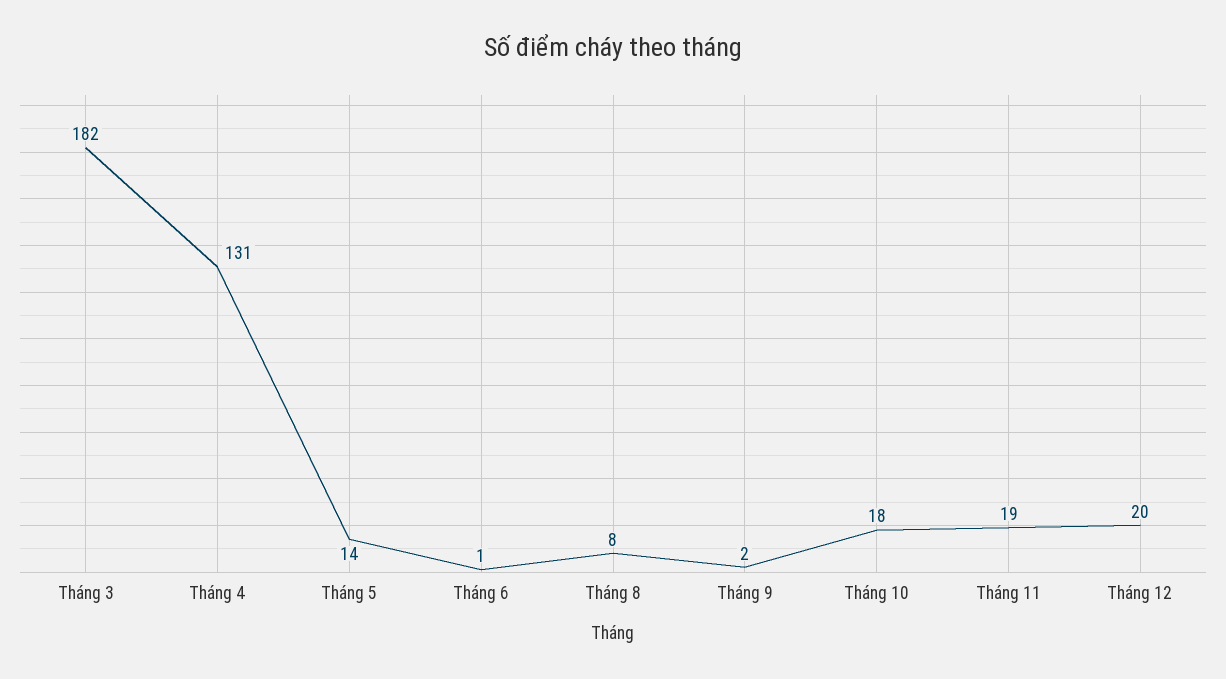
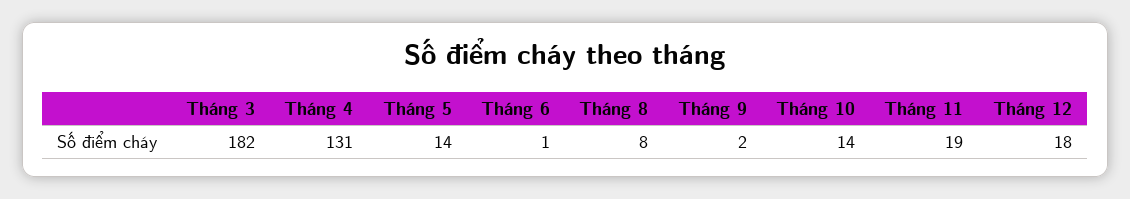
Tháng 10: 18 -> 14
Tháng 12: 20 -> 18

